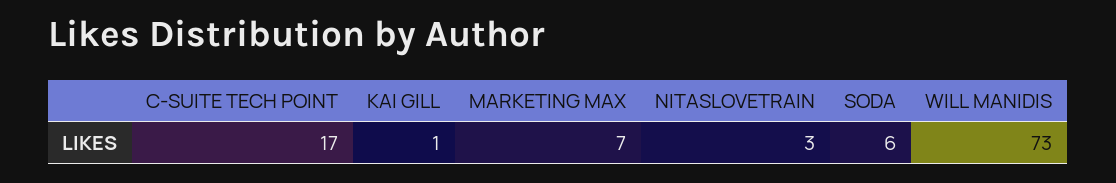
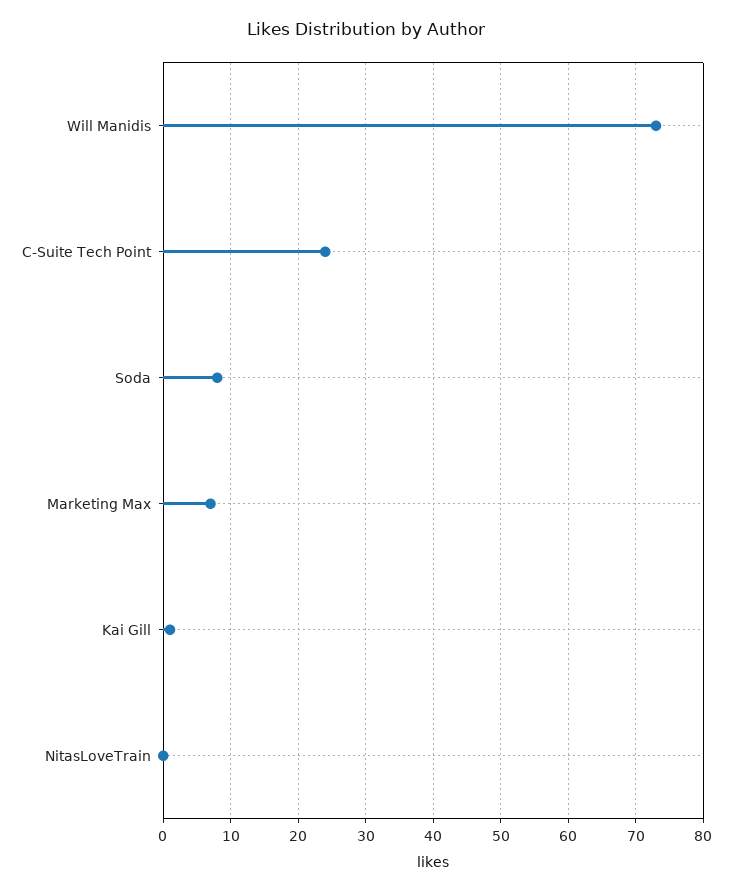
C-SUITE TECH POINT: 17 -> 24
NITASLOVETRAIN: 3 -> 0
SODA: 6 -> 8

